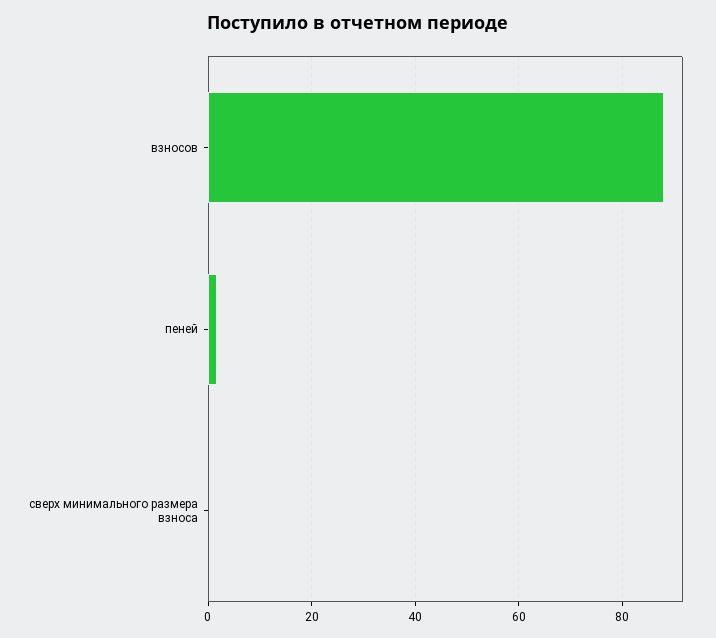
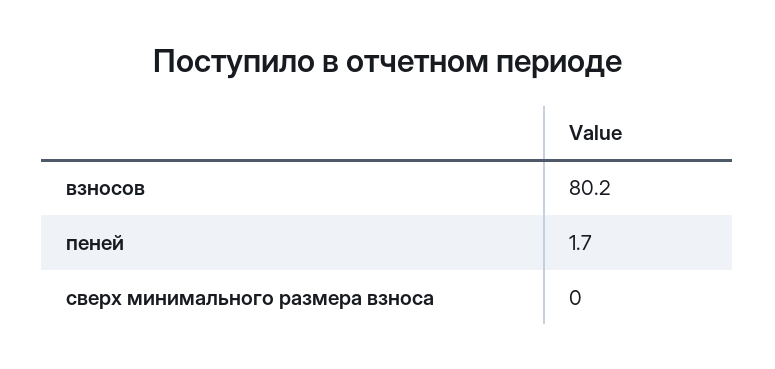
взносов: 88 -> 80.2

